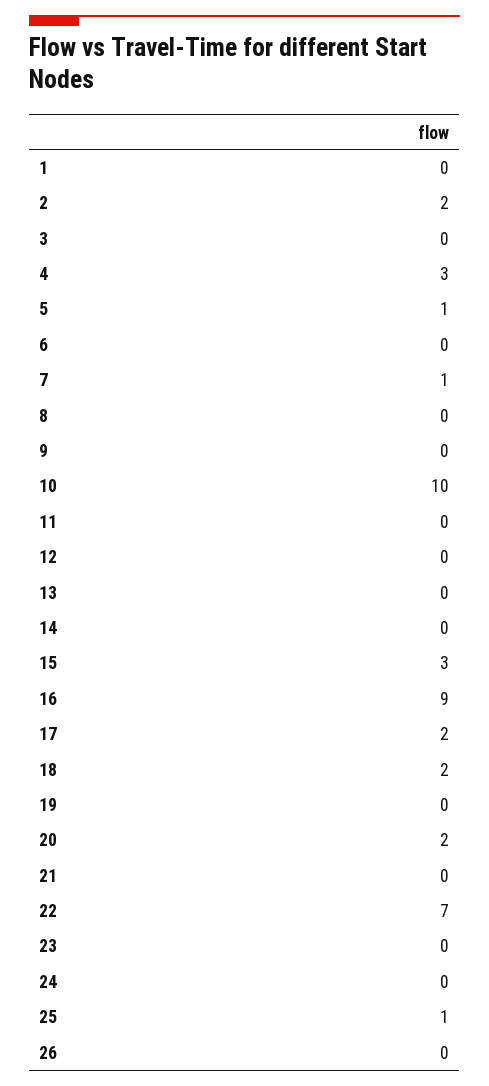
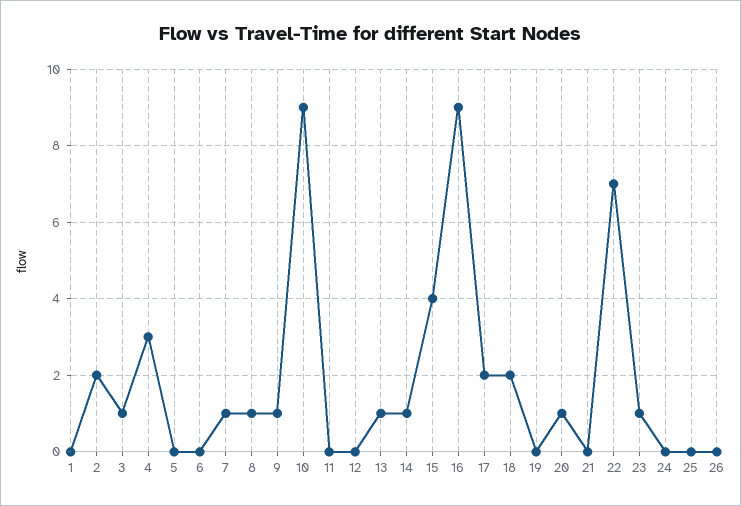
3: 0 -> 1
5: 1 -> 0
8: 0 -> 1
9: 0 -> 1
10: 10 -> 9
13: 0 -> 1
14: 0 -> 1
15: 3 -> 4
20: 2 -> 1
23: 0 -> 1
25: 1 -> 0

